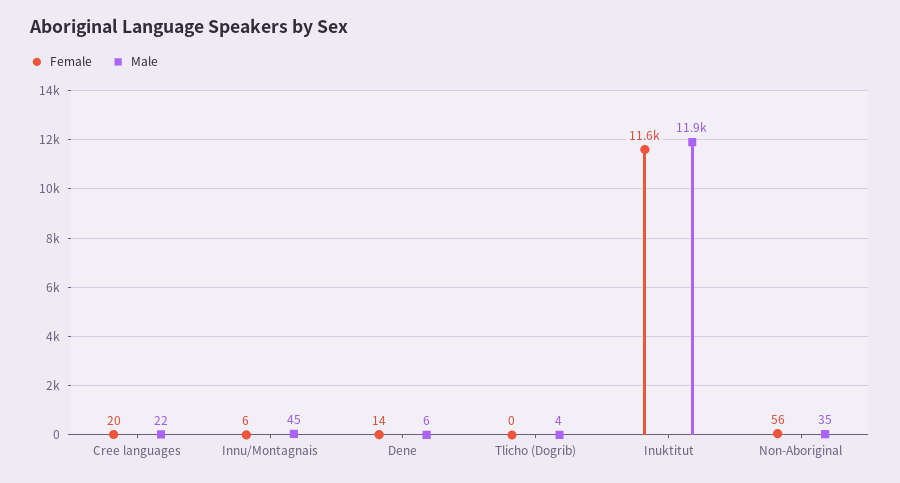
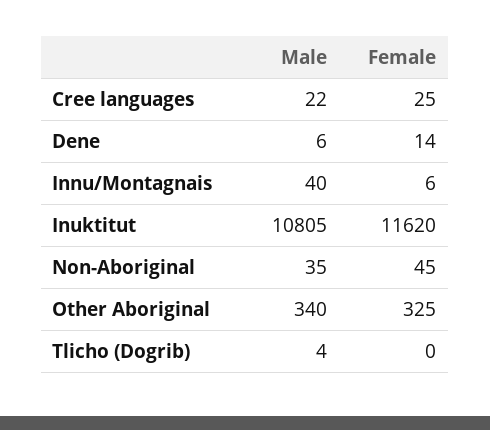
Female, Cree languages: 20 -> 25
Male, Innu/Montagnais: 45 -> 40
Male, Inuktitut: 11900 -> 10805
Female, Non-Aboriginal: 56 -> 45
Male, Other Aboriginal: none -> 340
Female, Other Aboriginal: none -> 325

